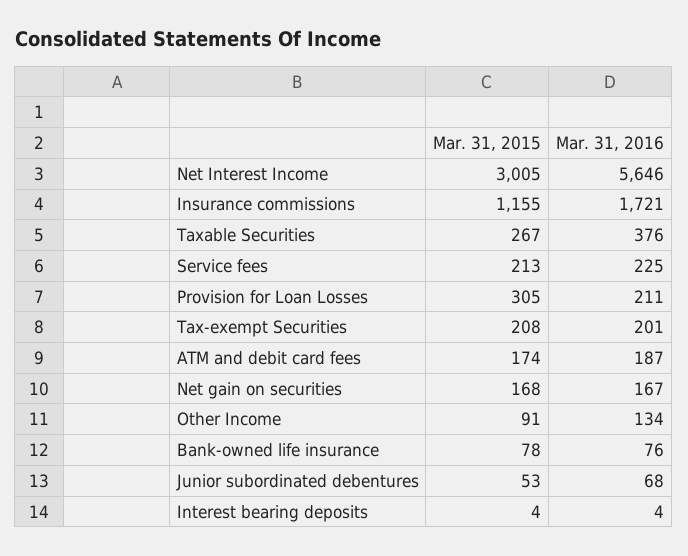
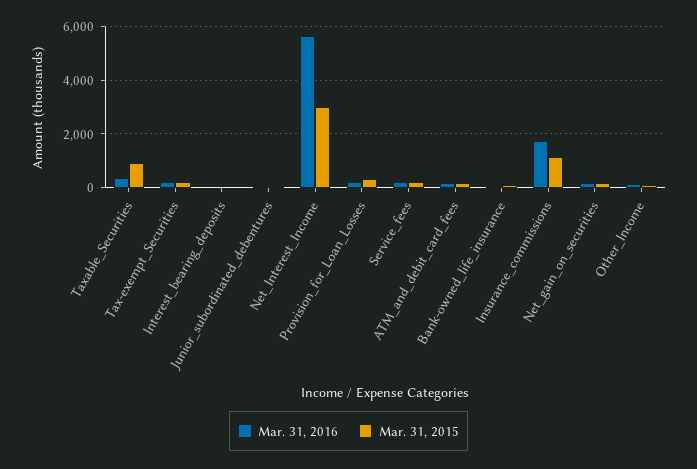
Mar. 31, 2015, Taxable Securities: 267 -> 1000

